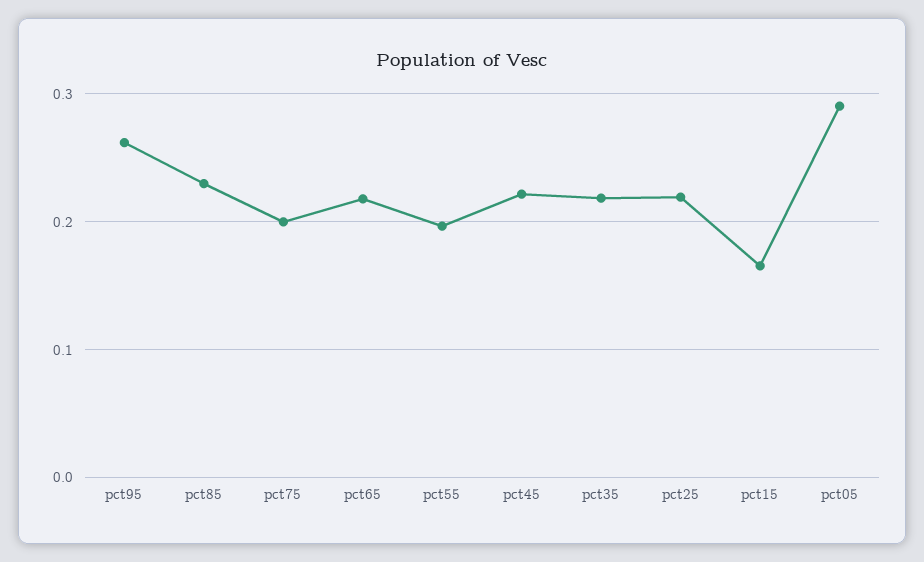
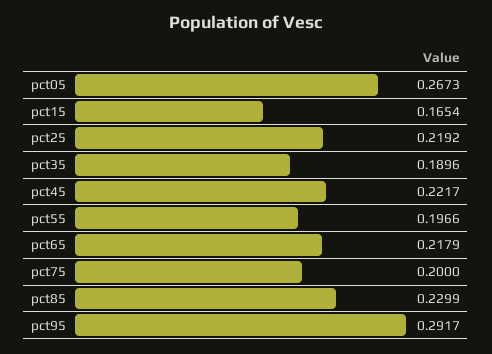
pct95: 0.26 -> 0.2917
pct35: 0.22 -> 0.1896
pct05: 0.29 -> 0.2673

